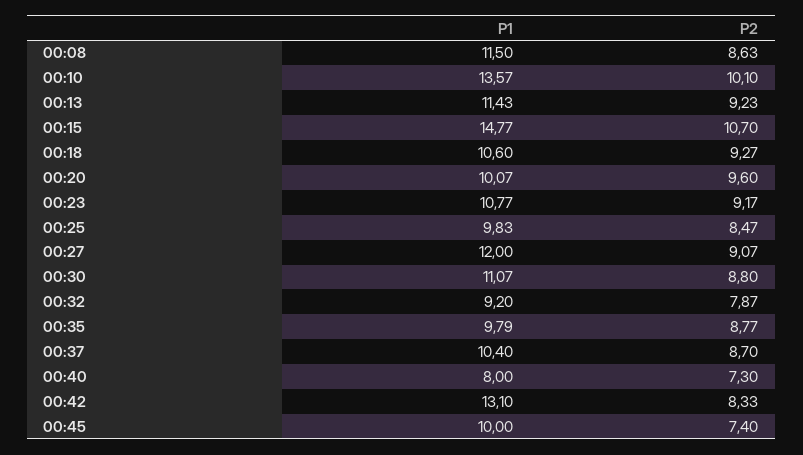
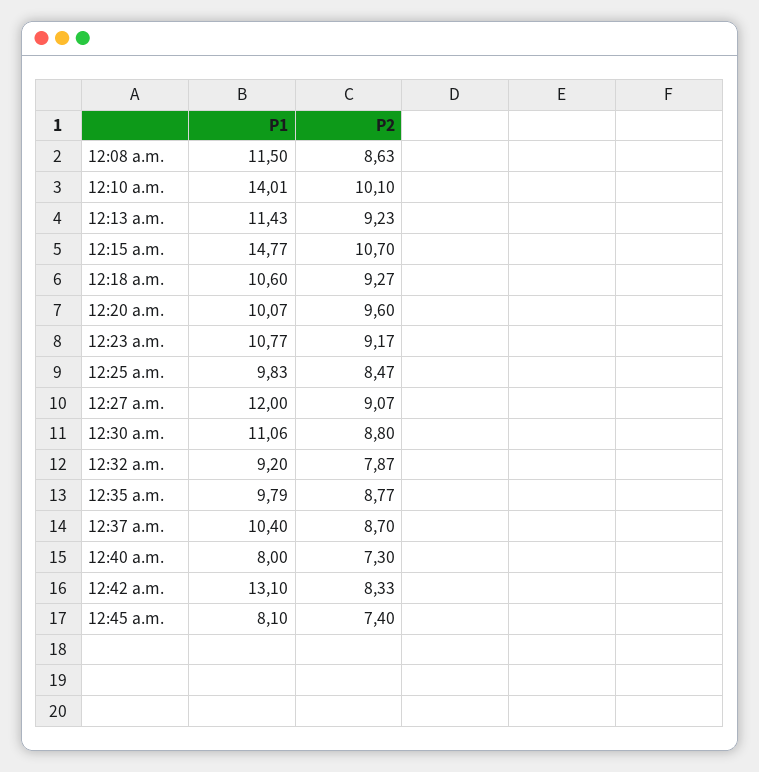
P1, 00:10: 13.57 -> 14.01
P1, 00:30: 11.07 -> 11.06
P1, 00:45: 10 -> 8.1

